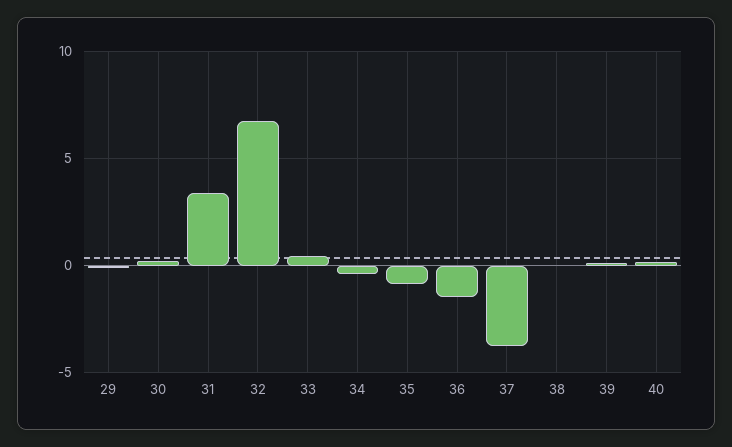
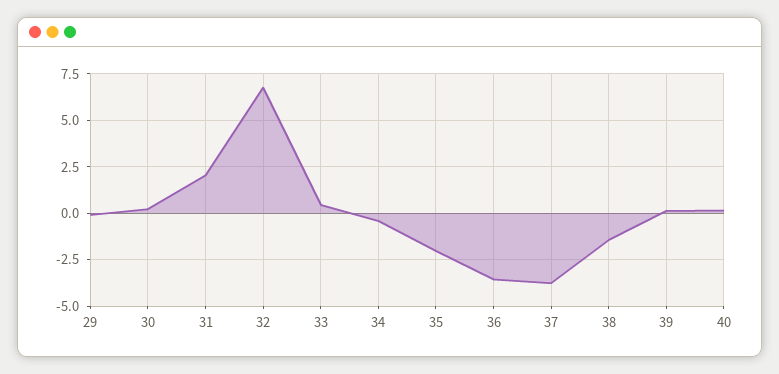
31: 3.5 -> 2
35: -1 -> -2
36: -1.5 -> -3.5
38: 0 -> -1.5

